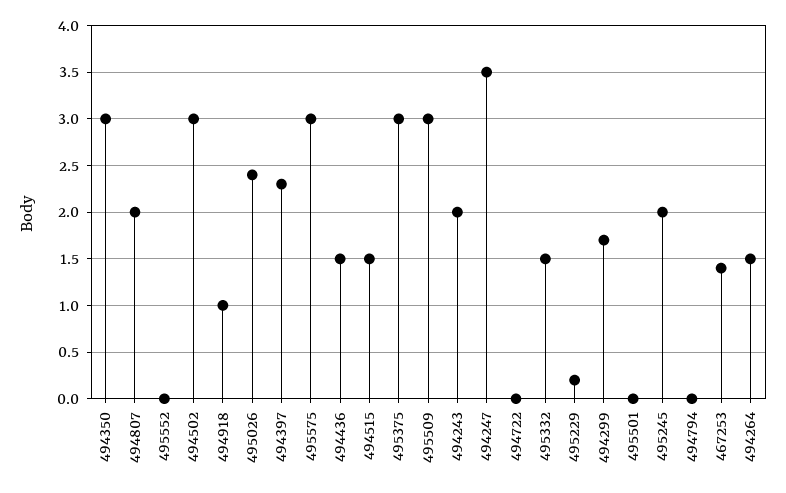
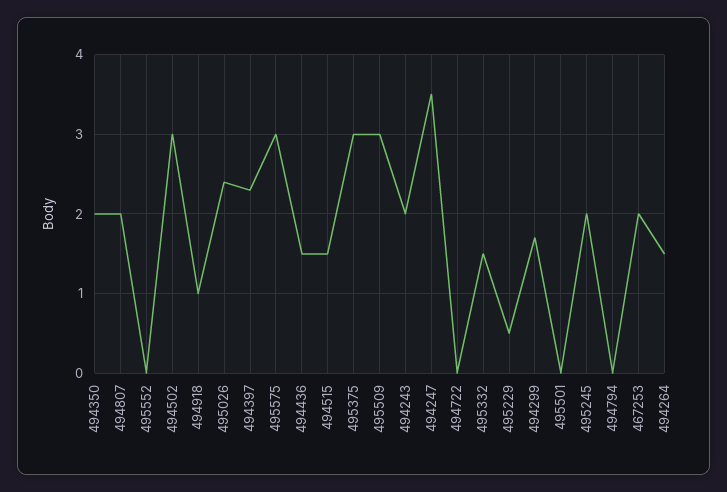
494350: 3 -> 2
495229: 0.2 -> 0.5
467253: 1.4 -> 2

